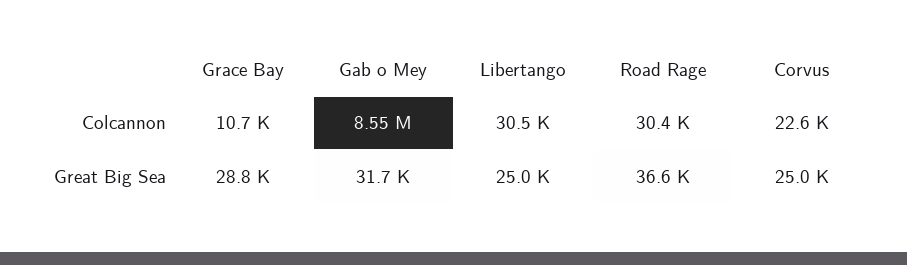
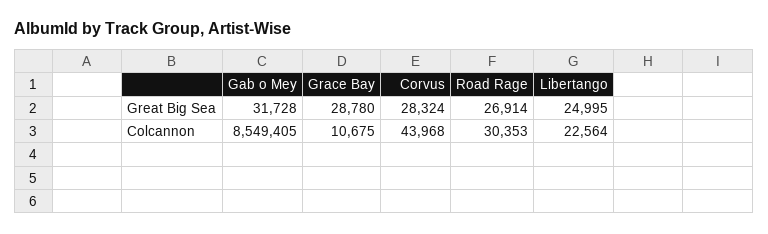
Libertango, Colcannon: 30500 -> 22564
Corvus, Colcannon: 22600 -> 43968
Road Rage, Great Big Sea: 36600 -> 26914
Corvus, Great Big Sea: 25000 -> 28324

